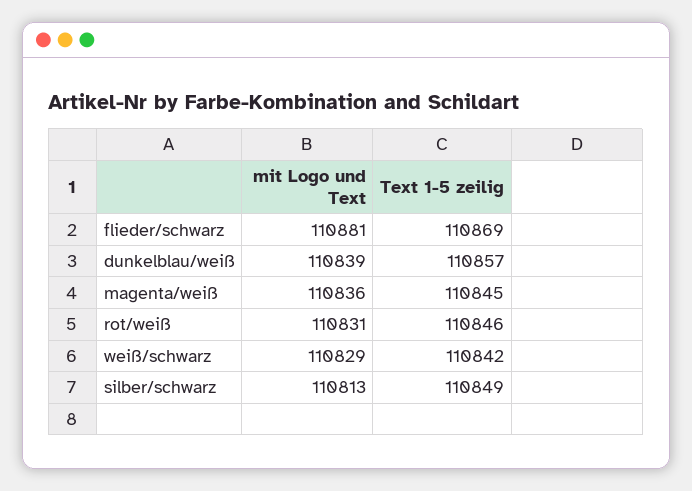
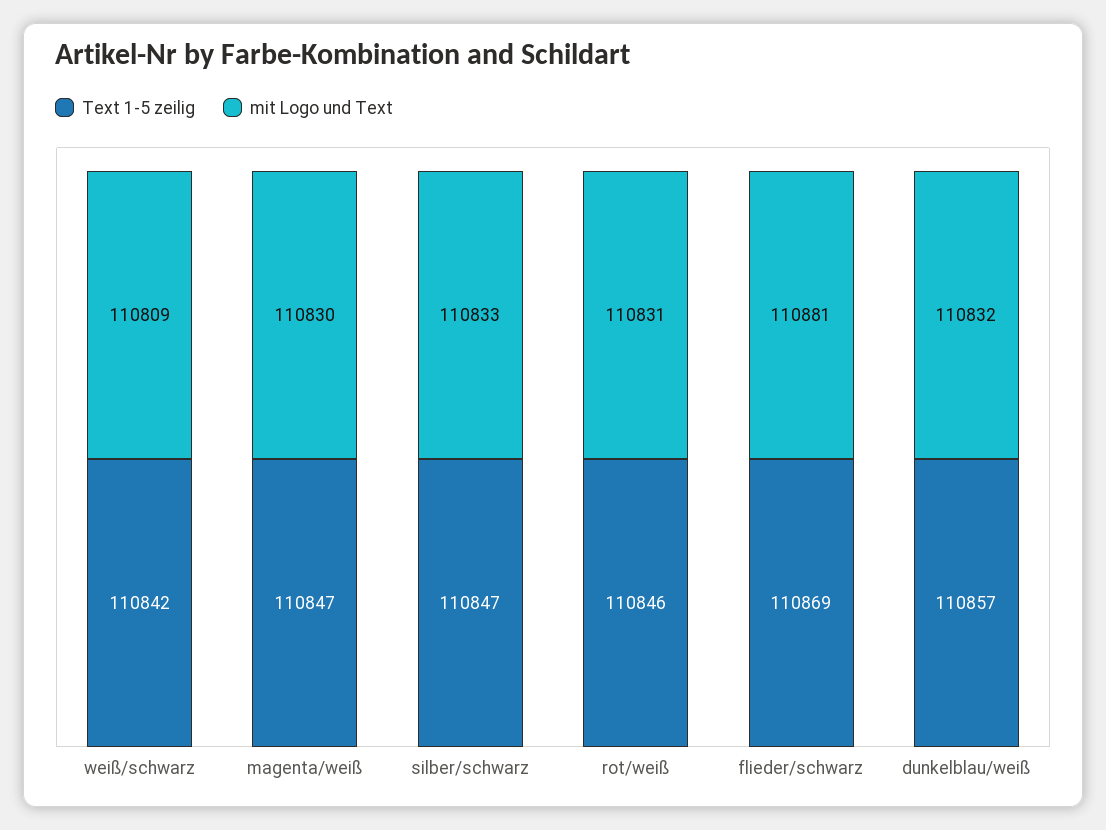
mit Logo und Text, dunkelblau/weiß: 110839 -> 110832
mit Logo und Text, magenta/weiß: 110836 -> 110830
Text 1-5 zeilig, magenta/weiß: 110845 -> 110847
mit Logo und Text, weiß/schwarz: 110829 -> 110809
mit Logo und Text, silber/schwarz: 110813 -> 110833
Text 1-5 zeilig, silber/schwarz: 110849 -> 110847

